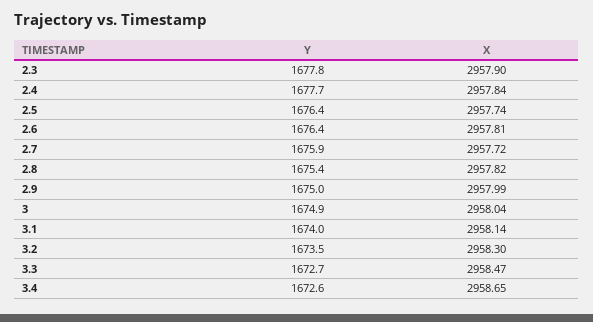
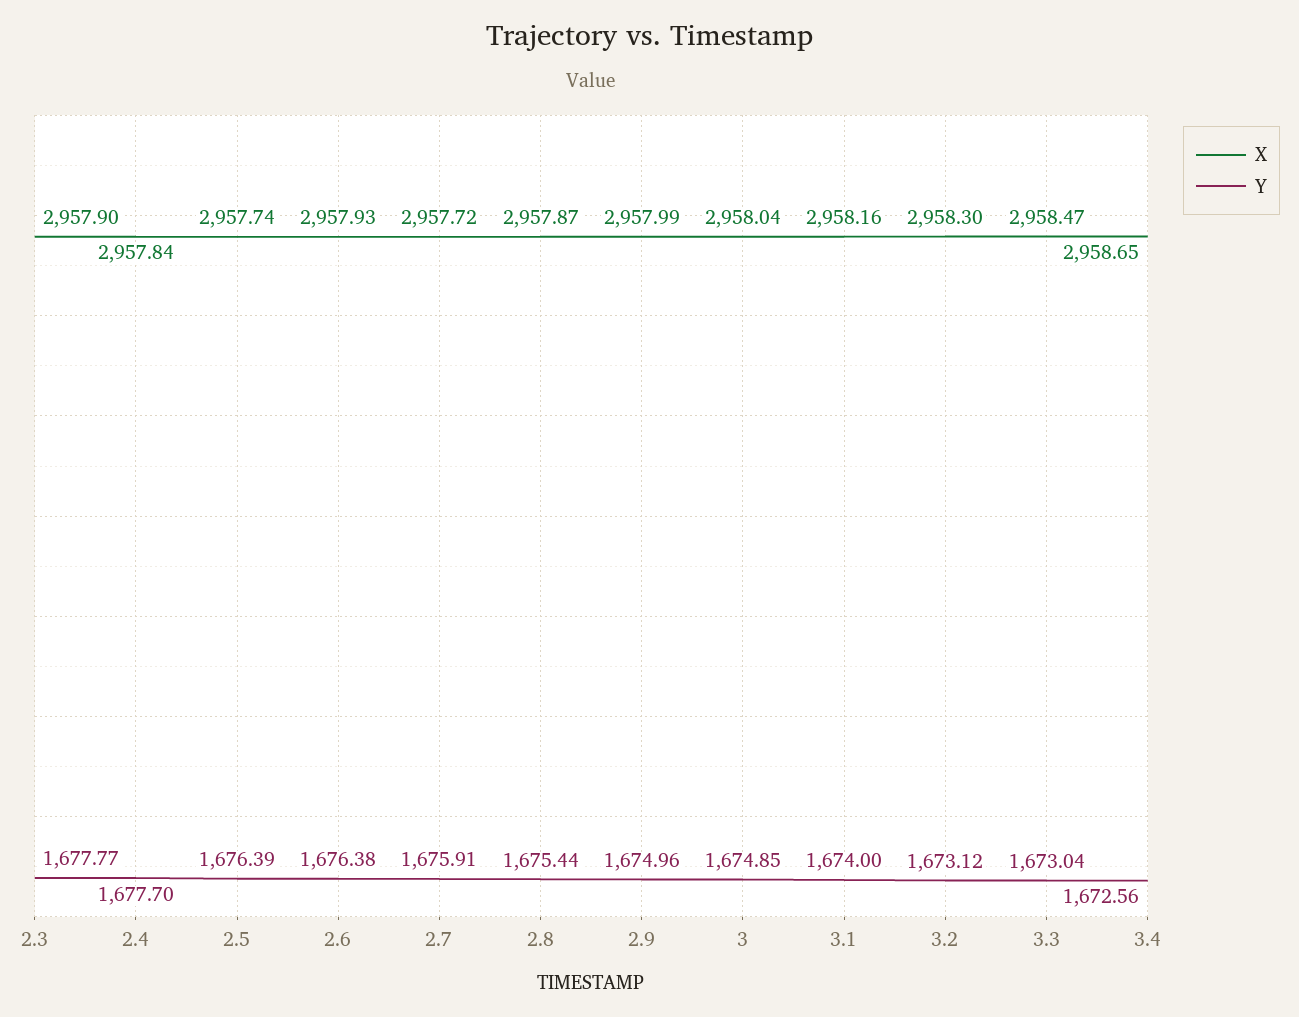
X, 2.6: 2957.81 -> 2957.93
X, 2.8: 2957.82 -> 2957.87
X, 3.1: 2958.14 -> 2958.16
Y, 3.2: 1673.5 -> 1673.12
Y, 3.3: 1672.7 -> 1673.04

